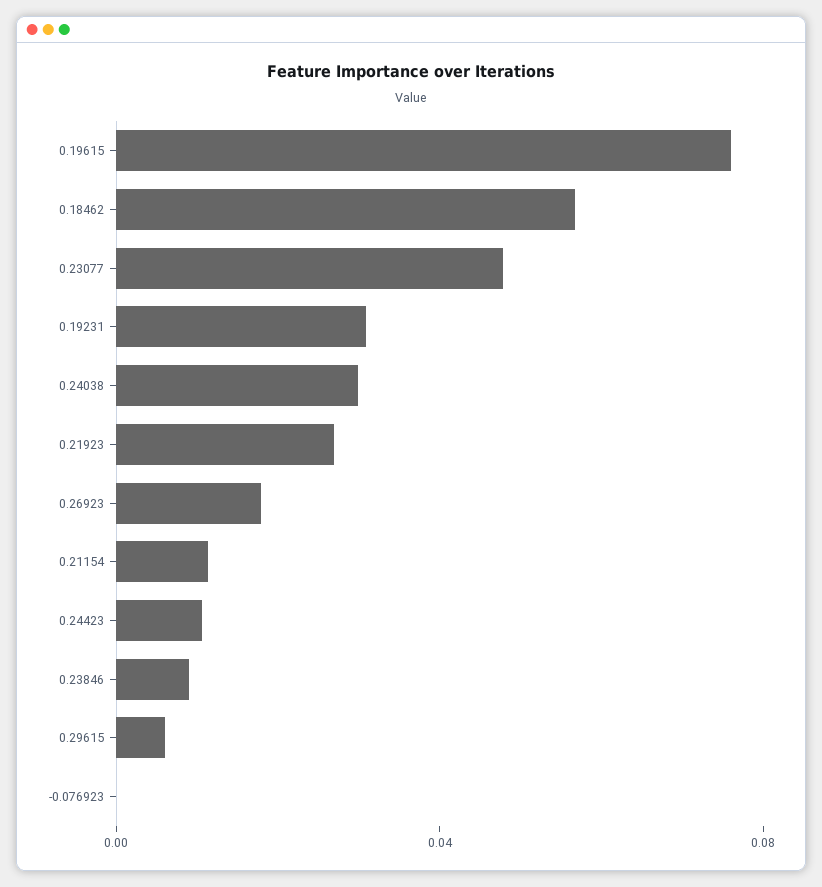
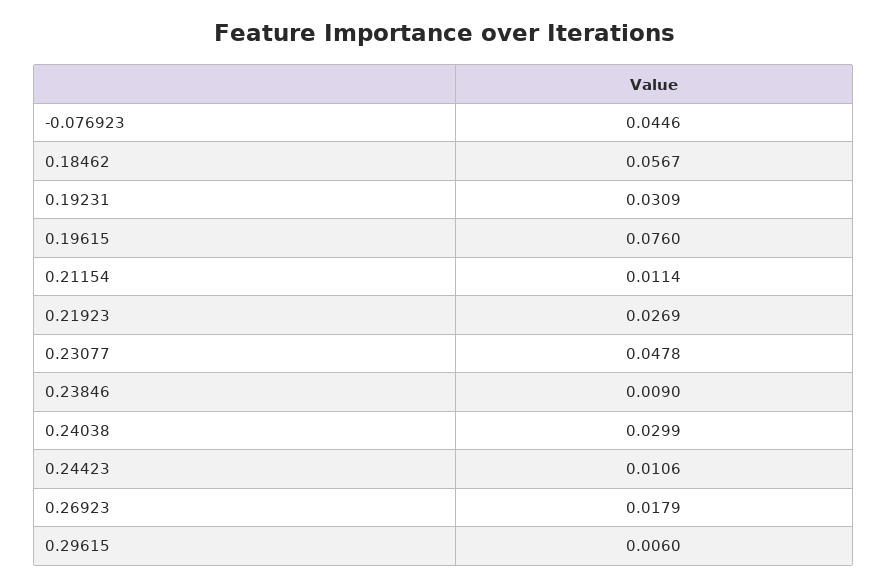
-0.076923: 0 -> 0.0446

